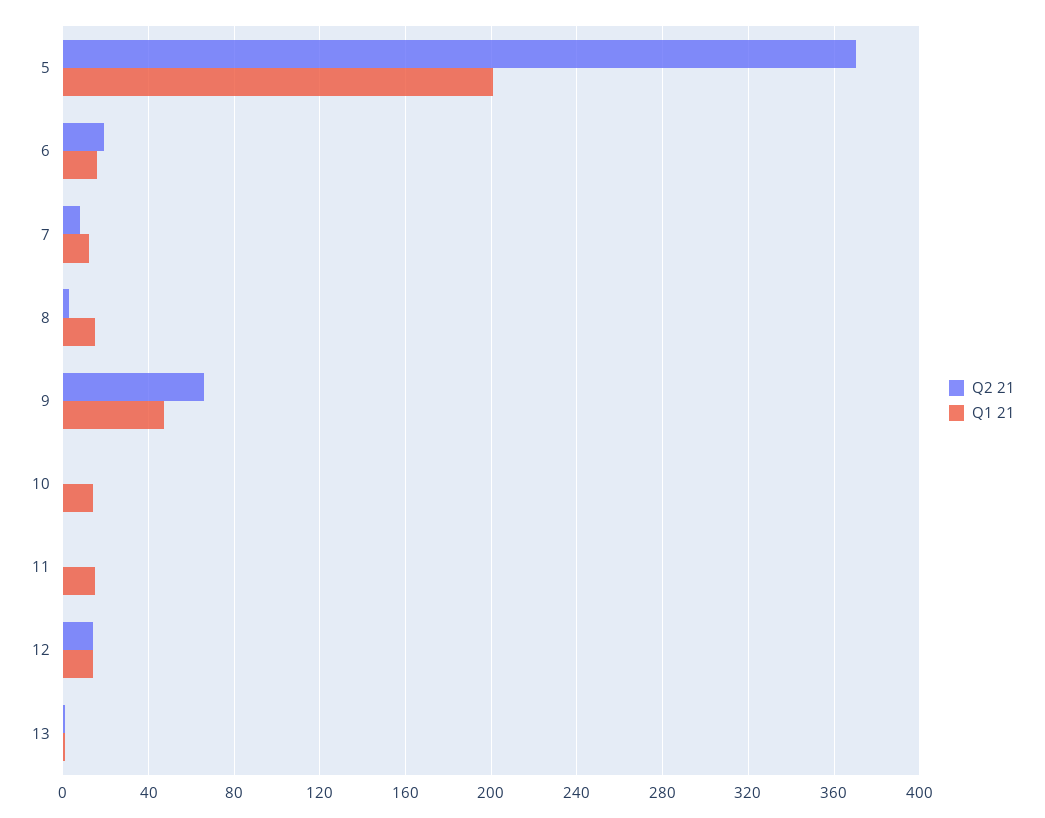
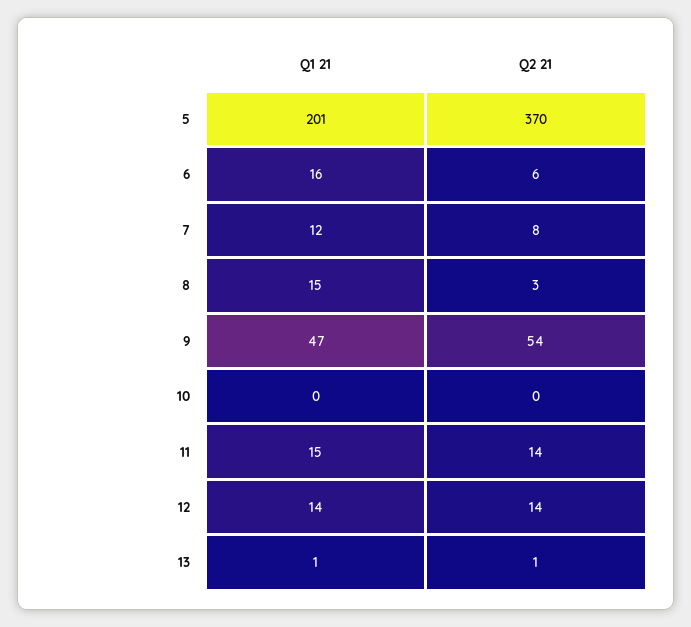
Q2 21, 6: 20 -> 6
Q2 21, 9: 65 -> 54
Q1 21, 10: 15 -> 0
Q2 21, 11: 0 -> 14

